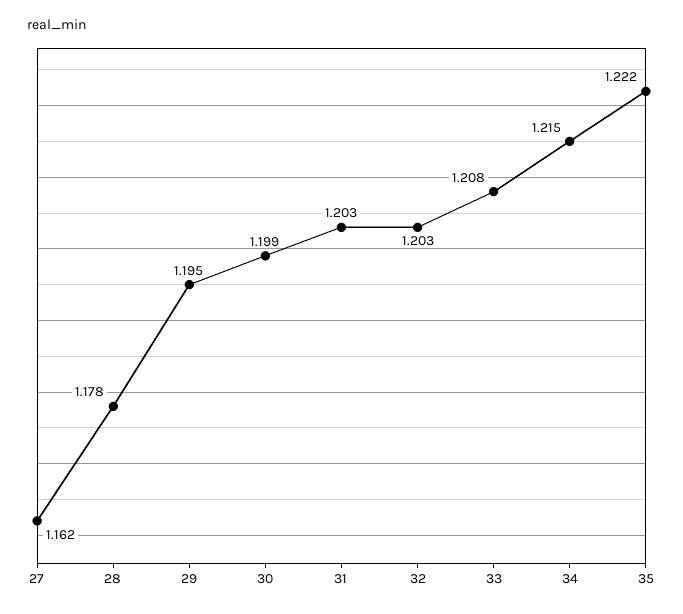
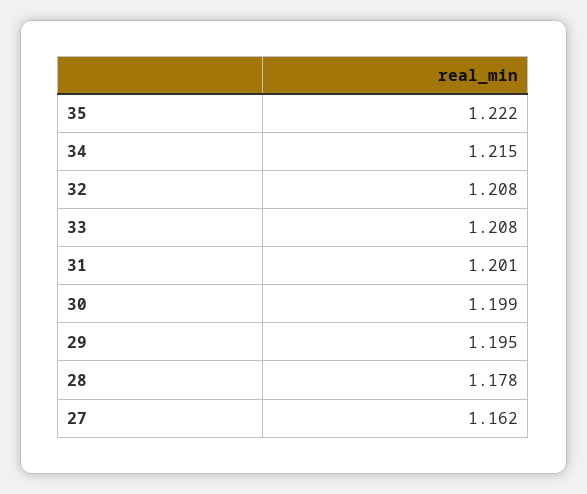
31: 1.203 -> 1.201
32: 1.203 -> 1.208

